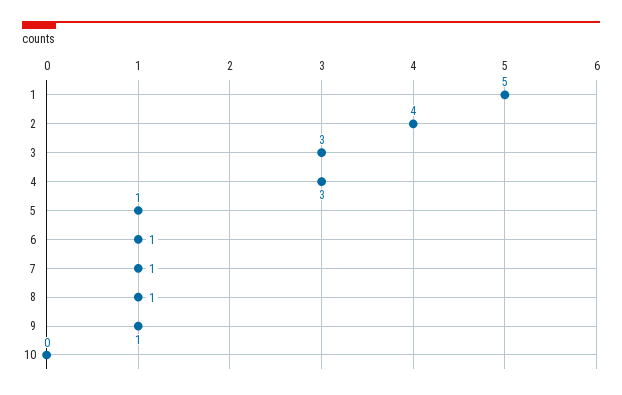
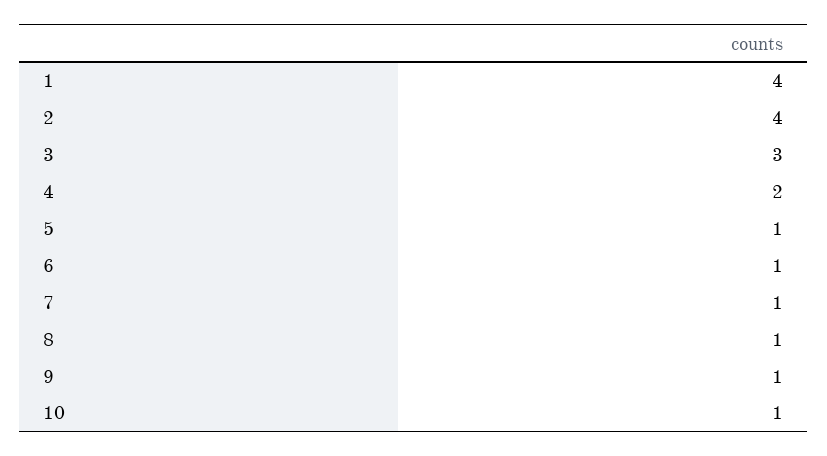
1: 5 -> 4
4: 3 -> 2
10: 0 -> 1

